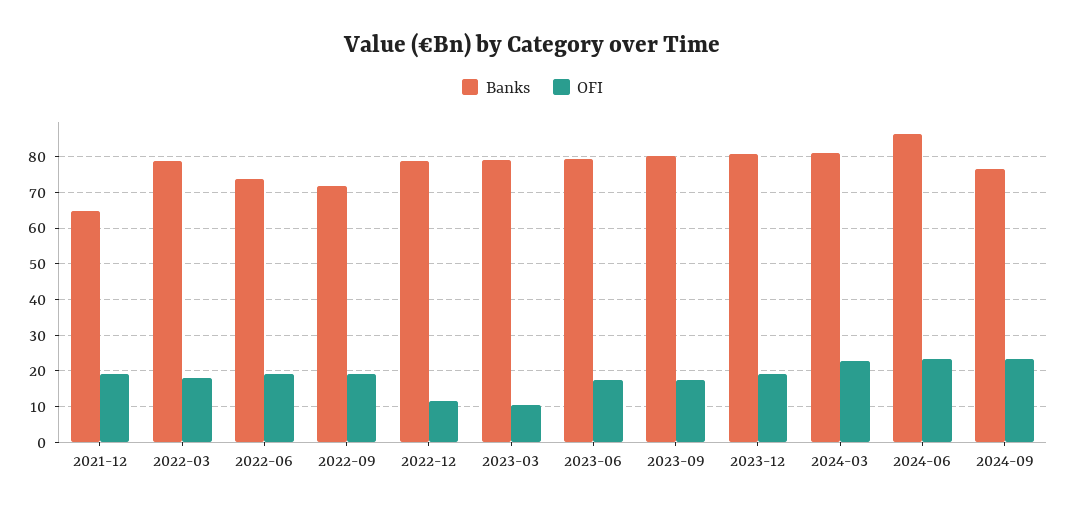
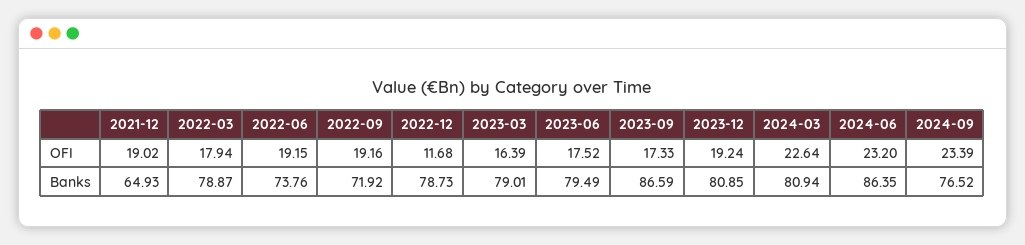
OFI, 2023-03: 10 -> 16.39
Banks, 2023-09: 80 -> 86.59

